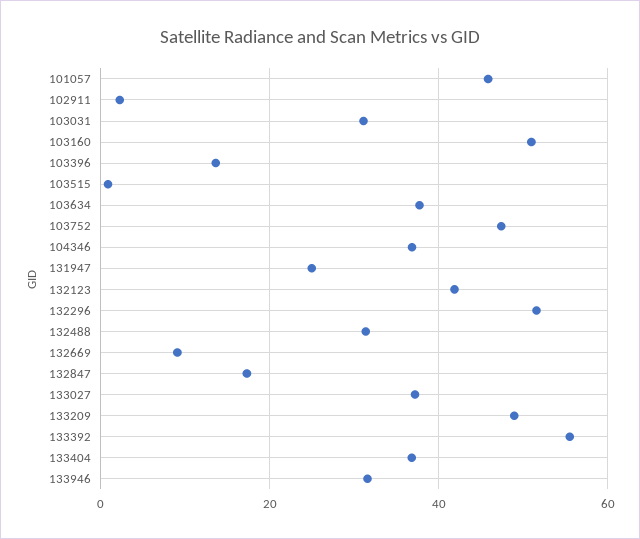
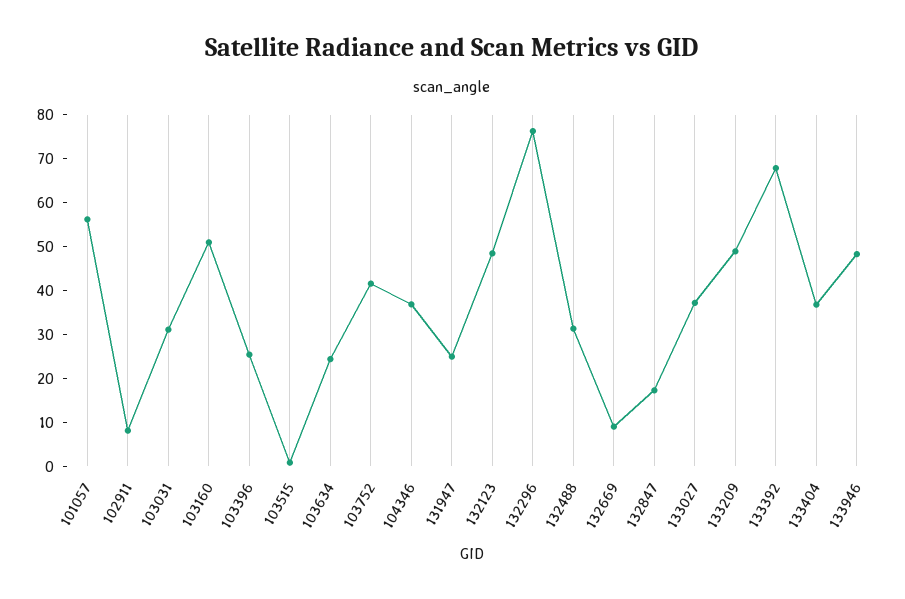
101057: 46 -> 56
102911: 2 -> 8
103396: 14 -> 26
103634: 38 -> 24
103752: 48 -> 42
132123: 42 -> 48
132296: 52 -> 76
133392: 56 -> 68
133946: 32 -> 48

